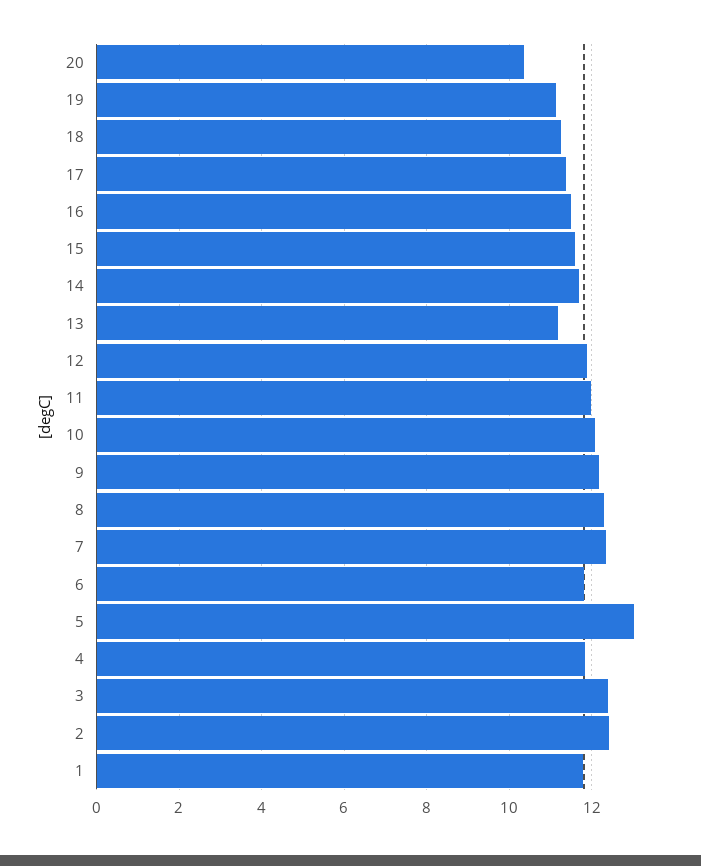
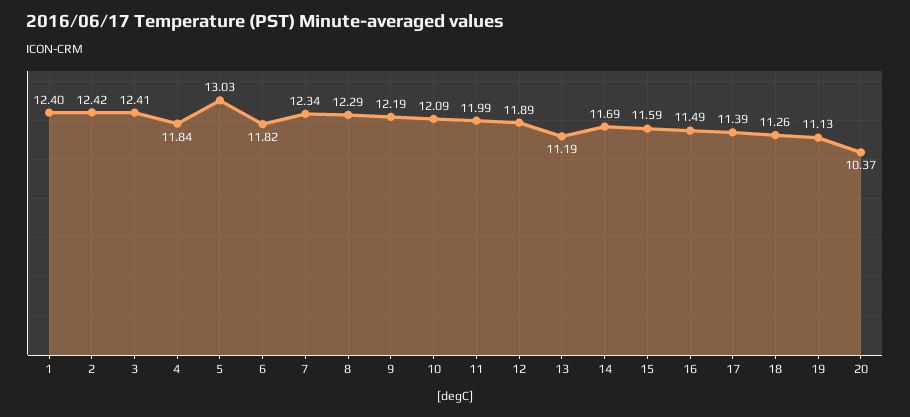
1: 11.8 -> 12.4

